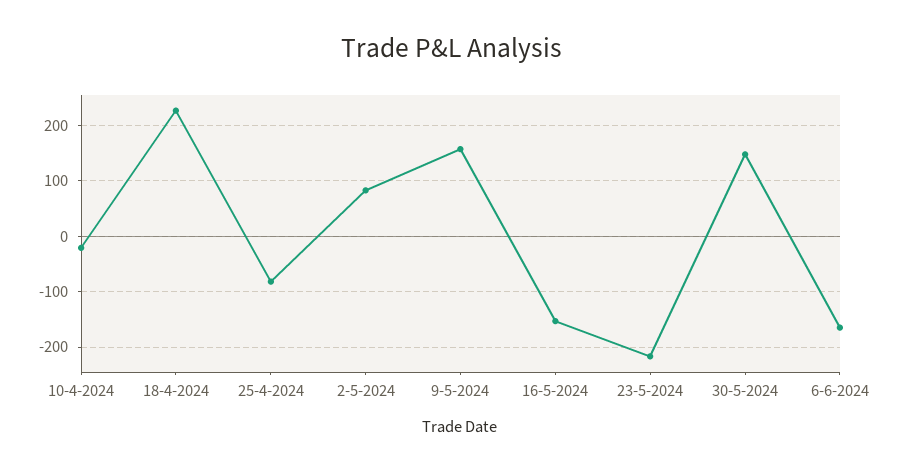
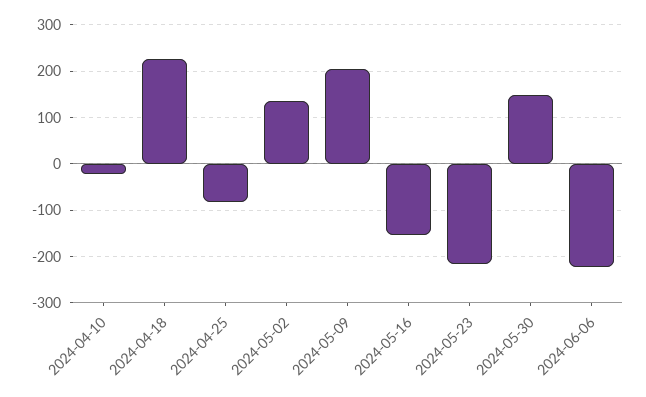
2-5-2024: 80 -> 140
9-5-2024: 160 -> 200
6-6-2024: -160 -> -220

